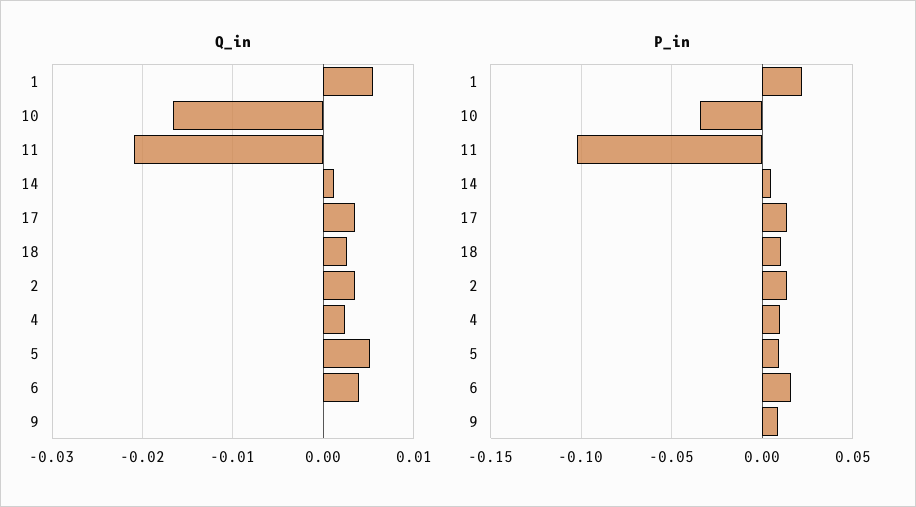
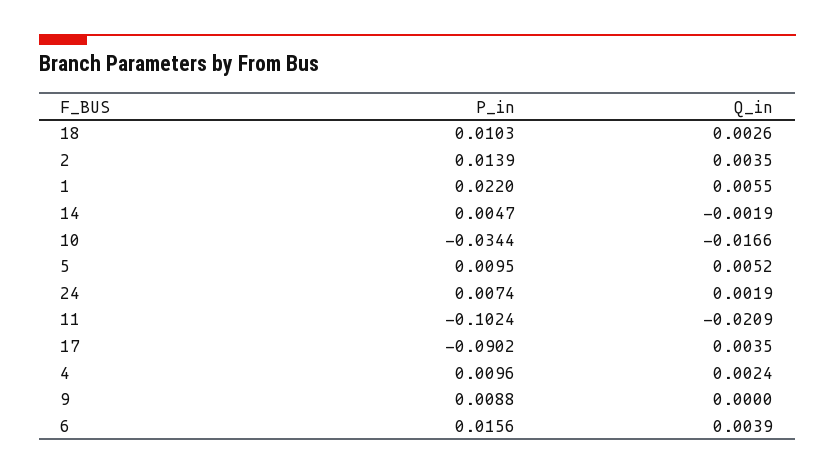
Q_in, 14: 0.001 -> -0.0019
P_in, 17: 0.015 -> -0.0902
P_in, 24: none -> 0.0074
Q_in, 24: none -> 0.0019

